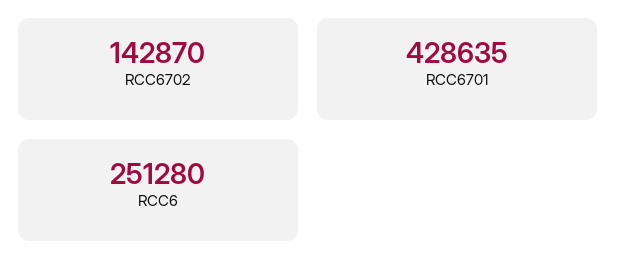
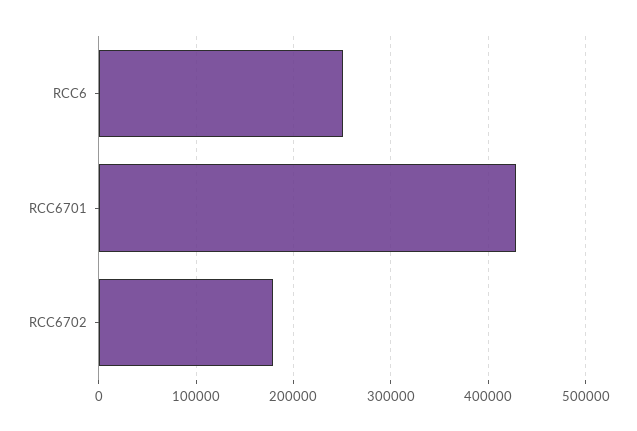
RCC6702: 142870 -> 180000

